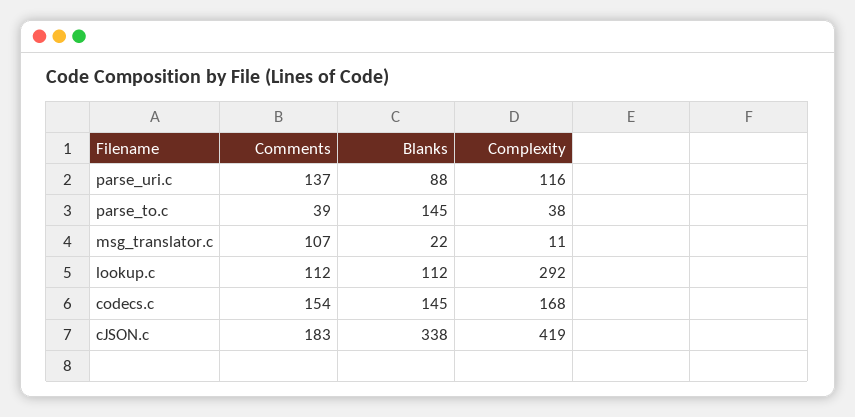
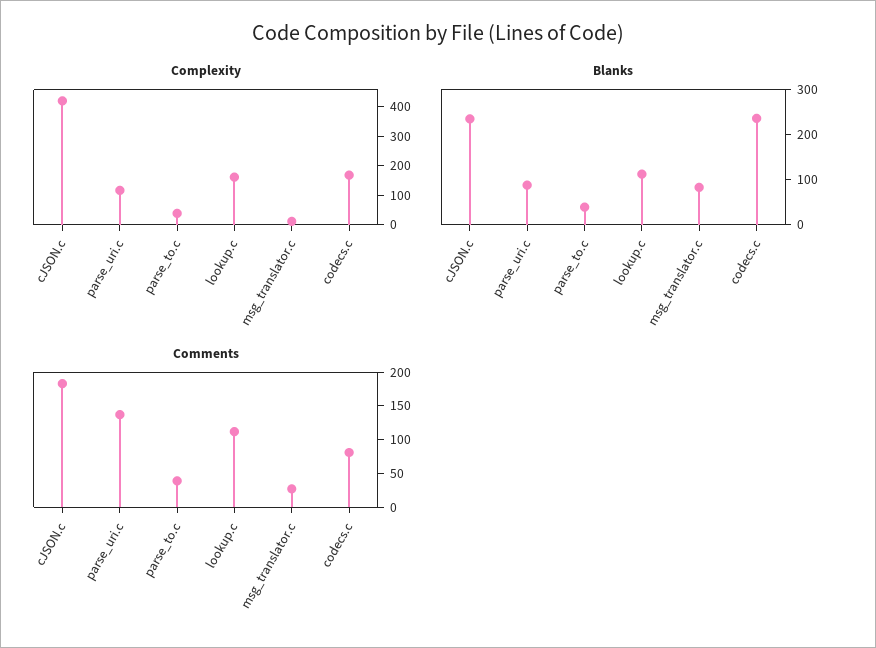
Blanks, parse_to.c: 145 -> 40
Comments, msg_translator.c: 107 -> 25
Blanks, msg_translator.c: 22 -> 80
Complexity, lookup.c: 292 -> 150
Comments, codecs.c: 154 -> 75
Blanks, codecs.c: 145 -> 240
Blanks, cJSON.c: 338 -> 240

